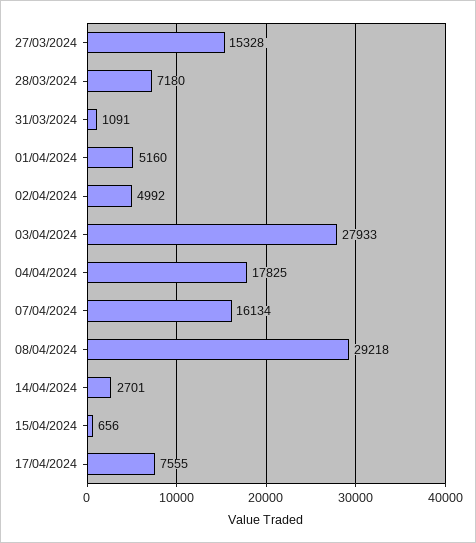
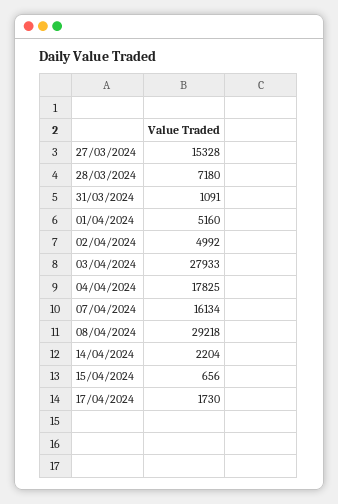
14/04/2024: 2701 -> 2204
17/04/2024: 7555 -> 1730

